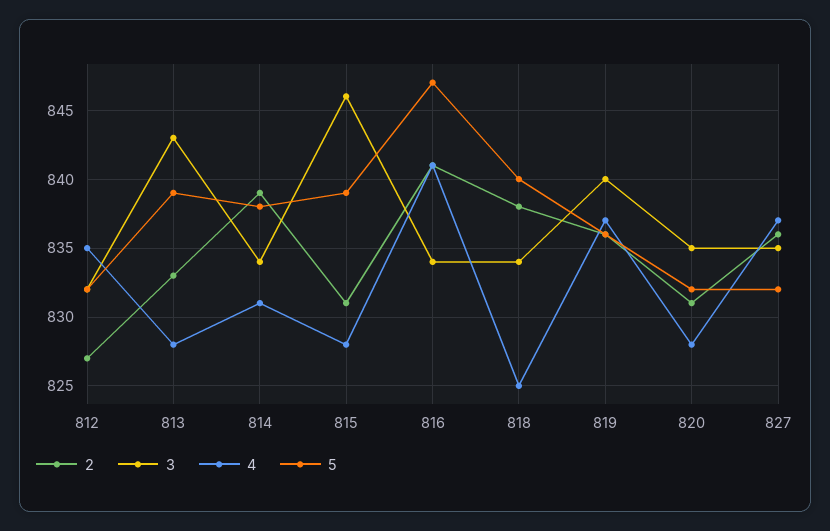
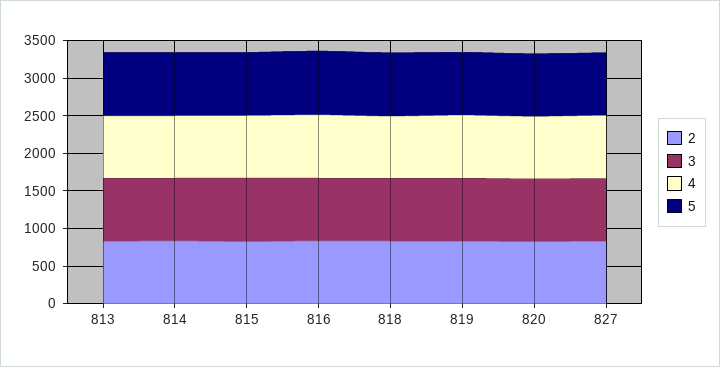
2, 812: 827 -> none
3, 812: 832 -> none
4, 812: 835 -> none
5, 812: 832 -> none

